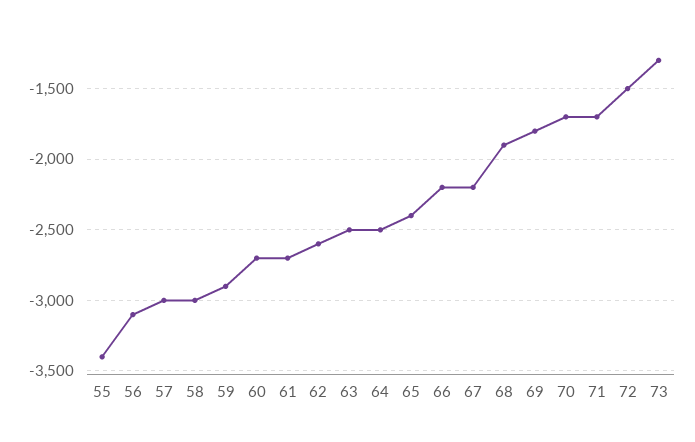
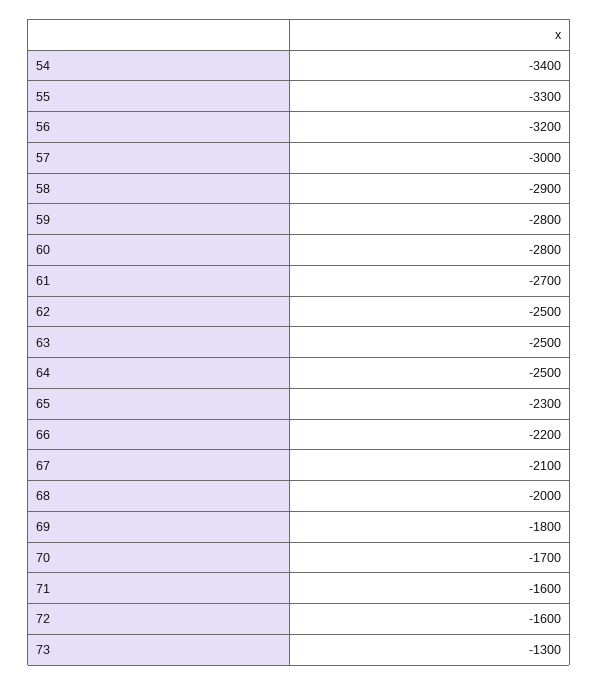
55: -3400 -> -3300
56: -3100 -> -3200
58: -3000 -> -2900
59: -2900 -> -2800
60: -2700 -> -2800
62: -2600 -> -2500
65: -2400 -> -2300
67: -2200 -> -2100
68: -1900 -> -2000
71: -1700 -> -1600
72: -1500 -> -1600
54: none -> -3400

